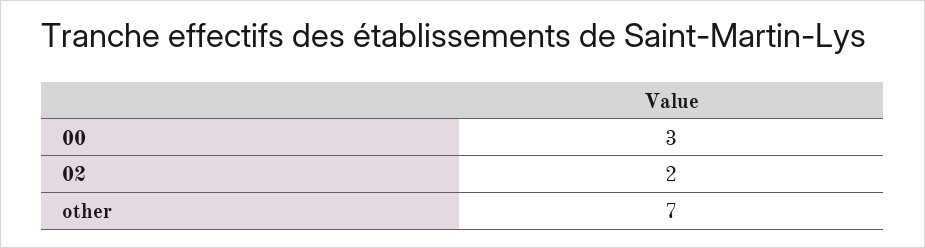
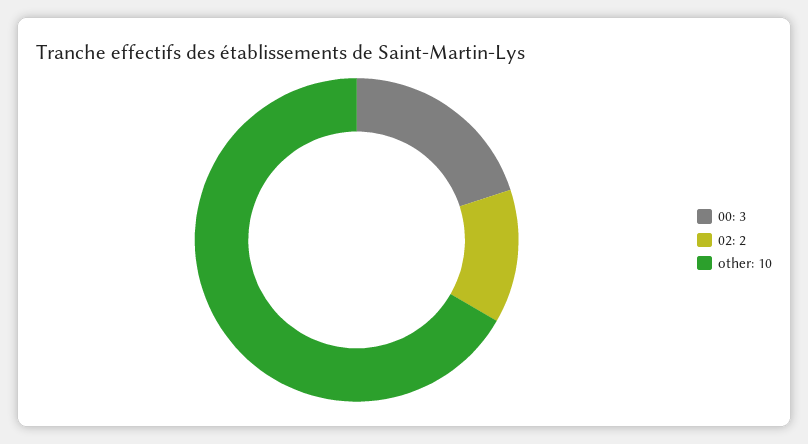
other: 7 -> 10

